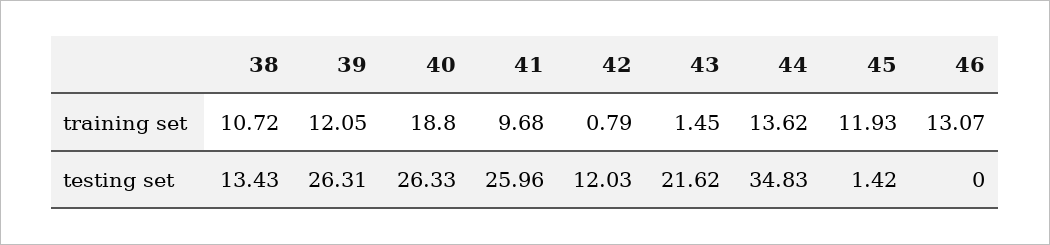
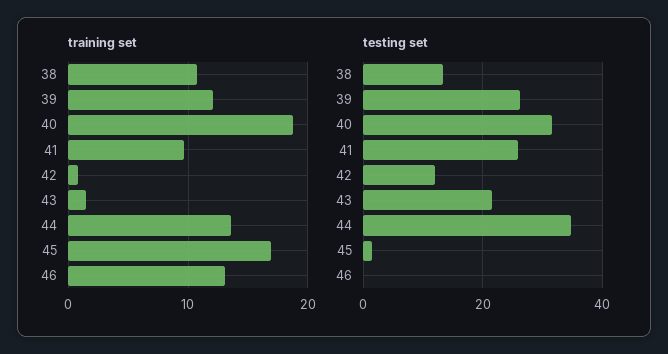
training set, 45: 11.93 -> 17
testing set, 40: 26.33 -> 32

